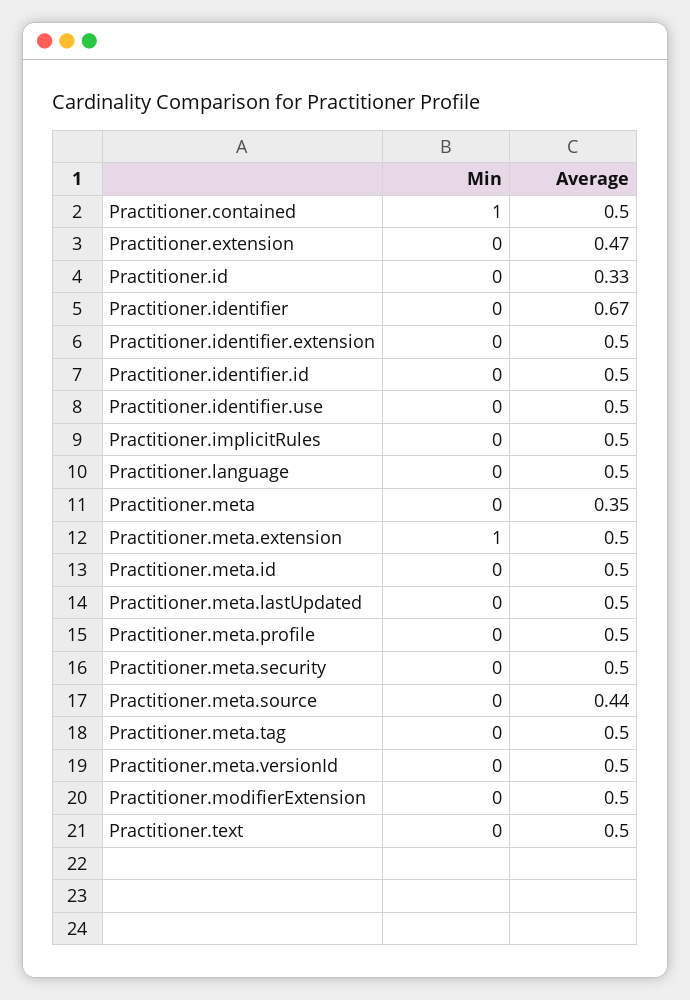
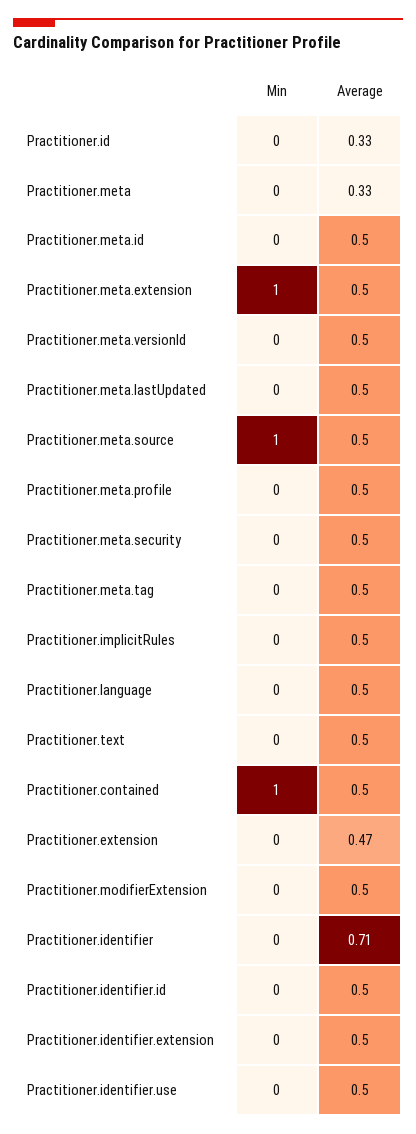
Average, Practitioner.identifier: 0.67 -> 0.71
Average, Practitioner.meta: 0.35 -> 0.33
Min, Practitioner.meta.source: 0 -> 1
Average, Practitioner.meta.source: 0.44 -> 0.5

